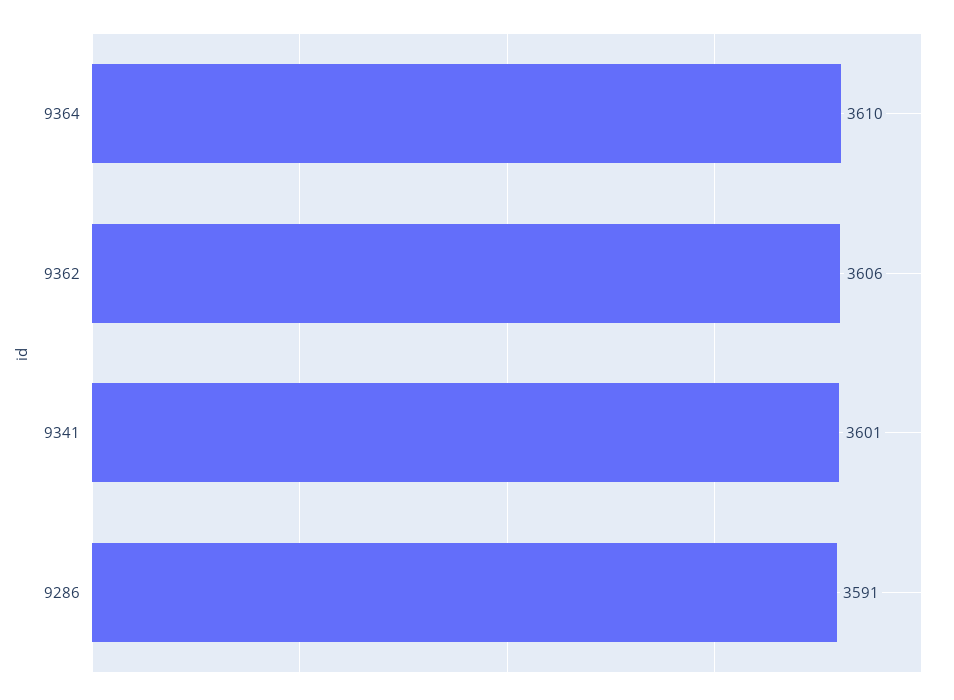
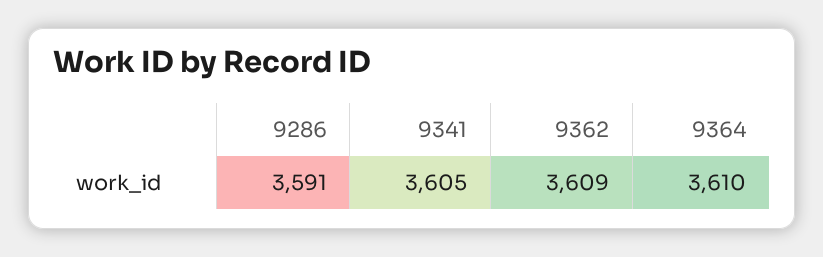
9362: 3606 -> 3609
9341: 3601 -> 3605

